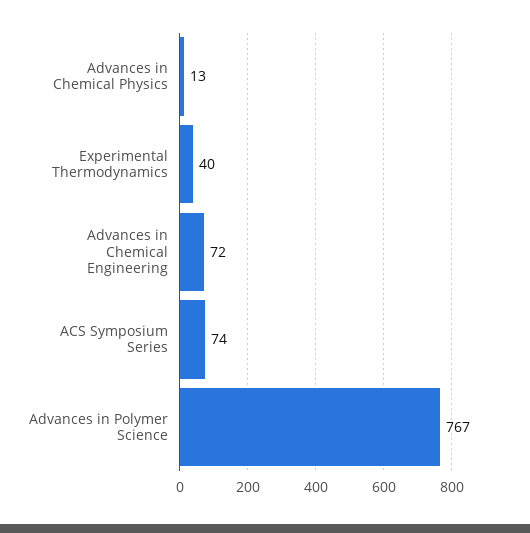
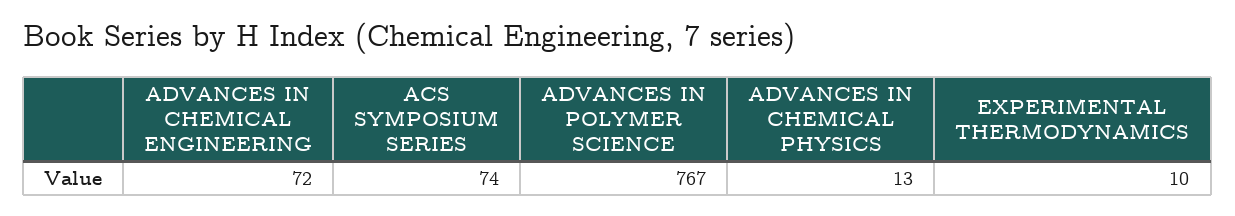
Experimental Thermodynamics: 40 -> 10

